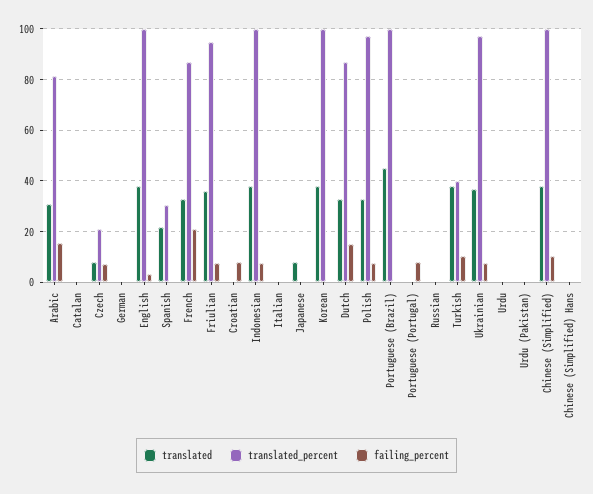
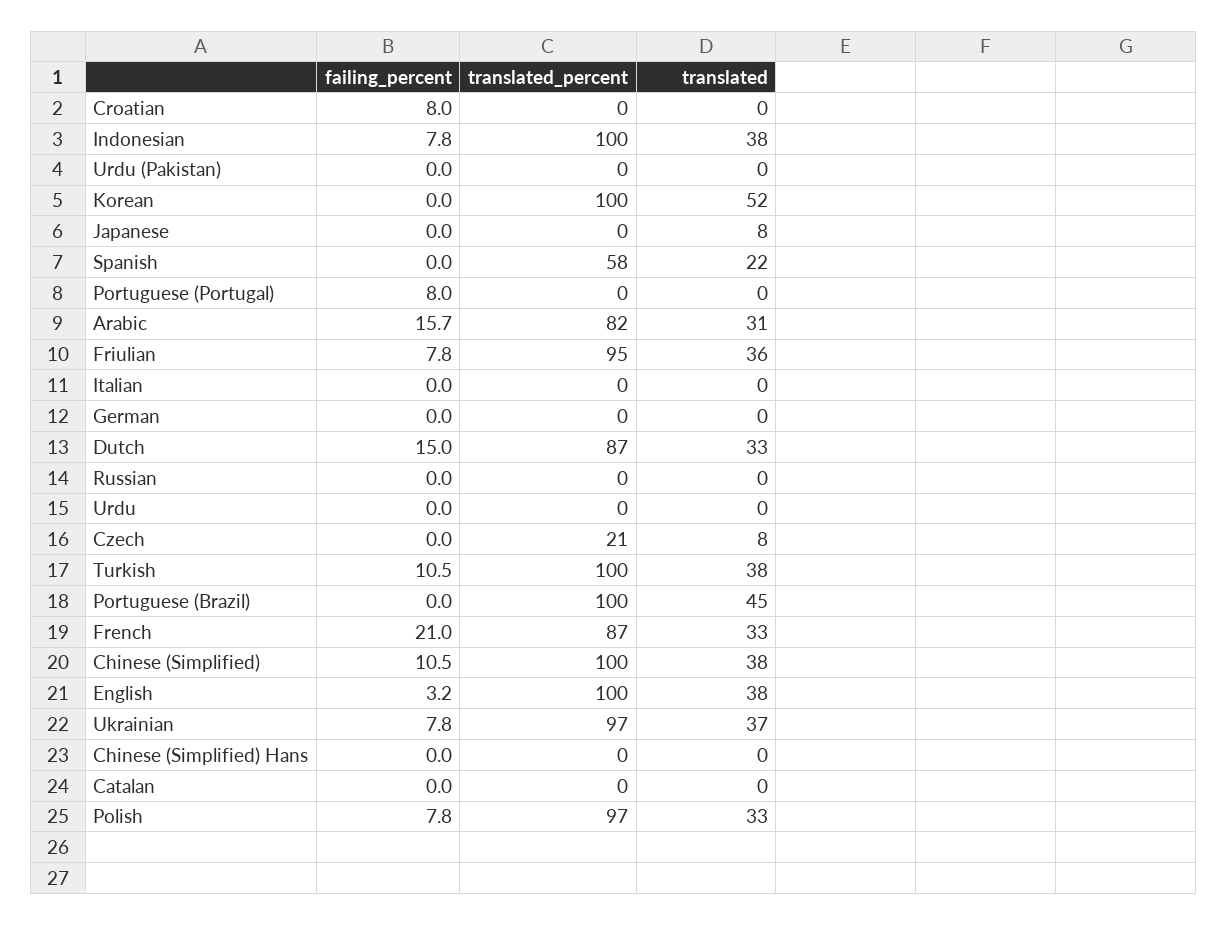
failing_percent, Czech: 7.5 -> 0
translated_percent, Spanish: 30 -> 58
translated, Korean: 37.5 -> 52
translated_percent, Turkish: 40 -> 100

